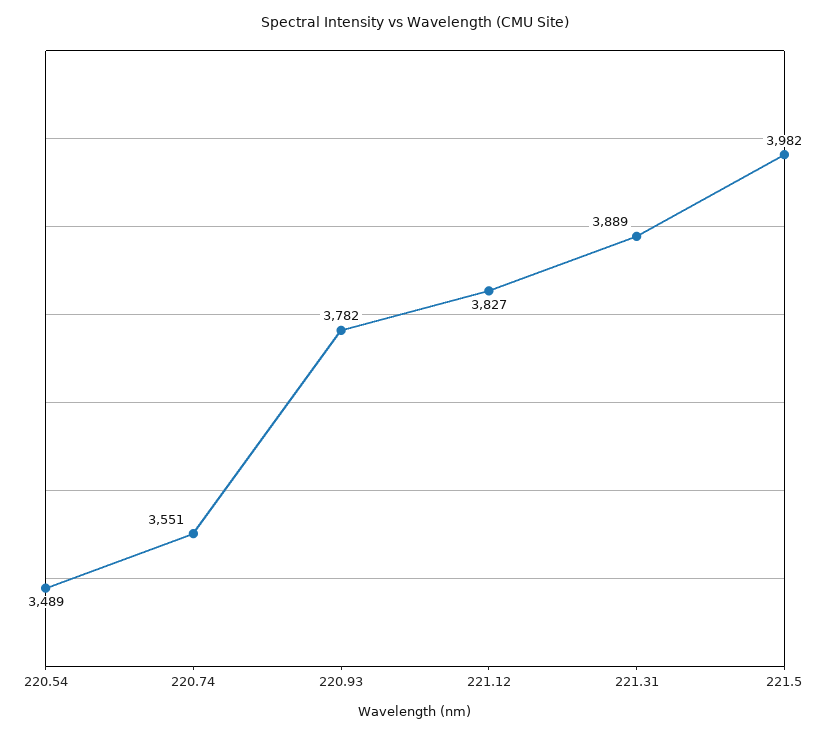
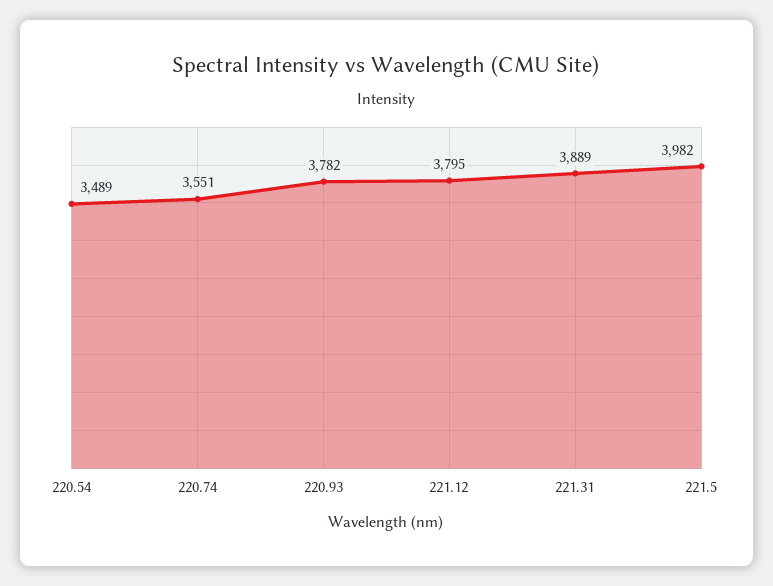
221.12: 3827 -> 3795

